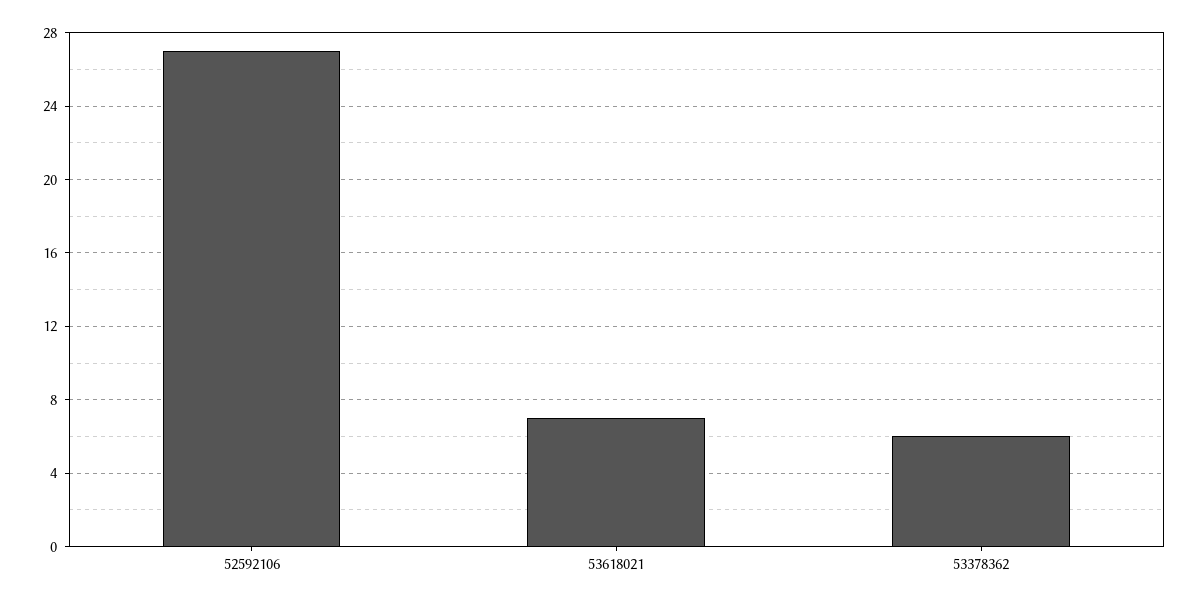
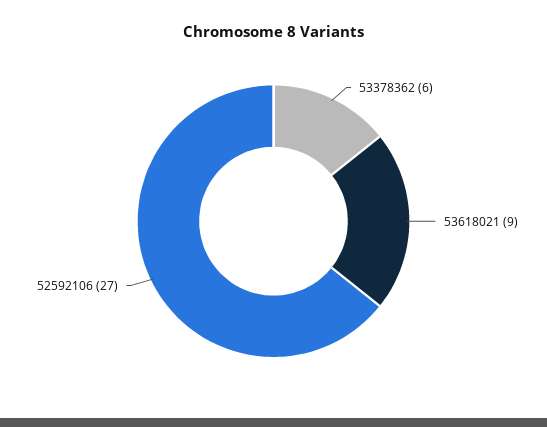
53618021: 7 -> 9

